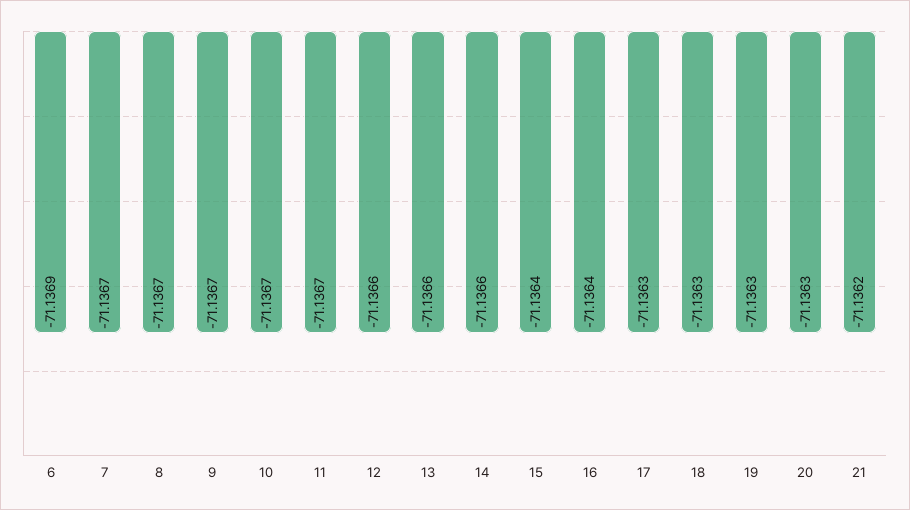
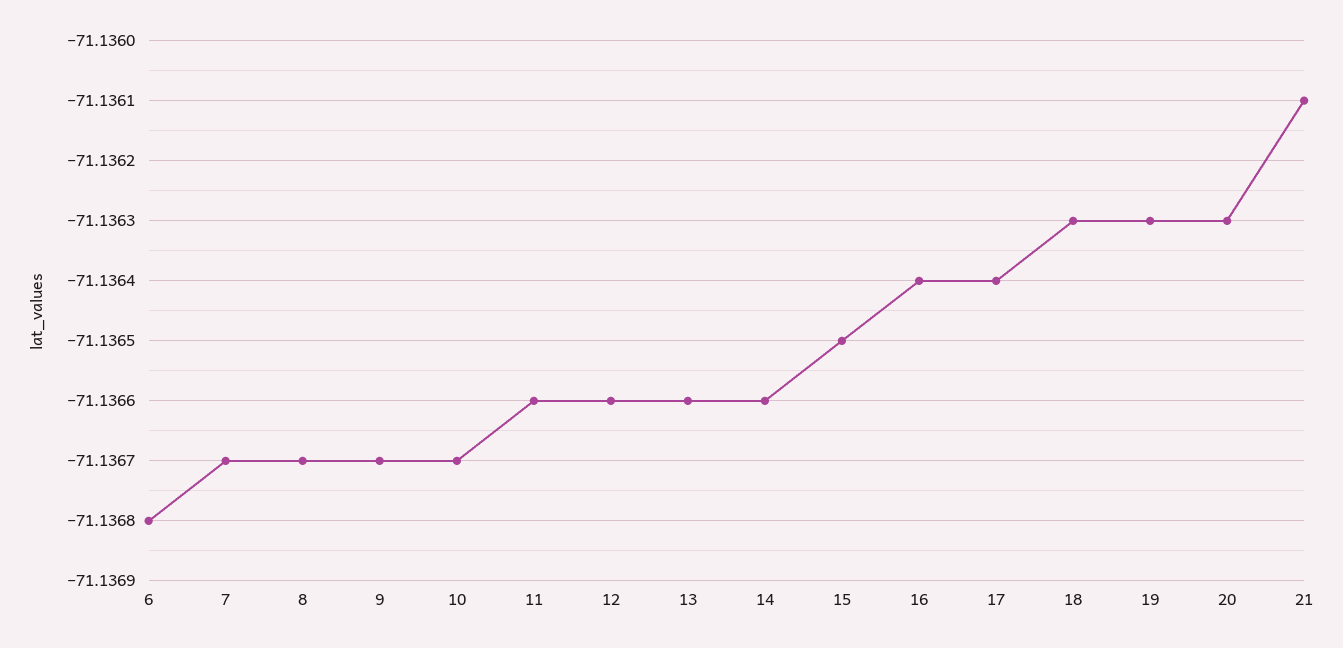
6: -71.1369 -> -71.1368
11: -71.1367 -> -71.1366
15: -71.1364 -> -71.1365
17: -71.1363 -> -71.1364
21: -71.1362 -> -71.1361

